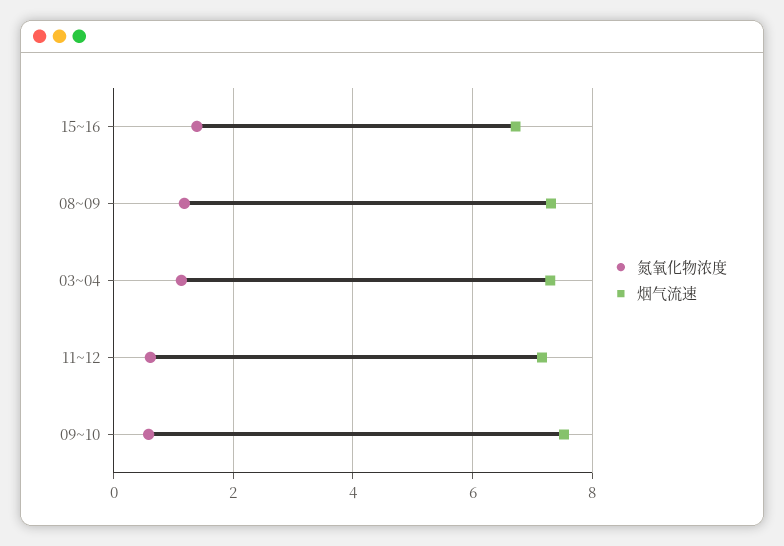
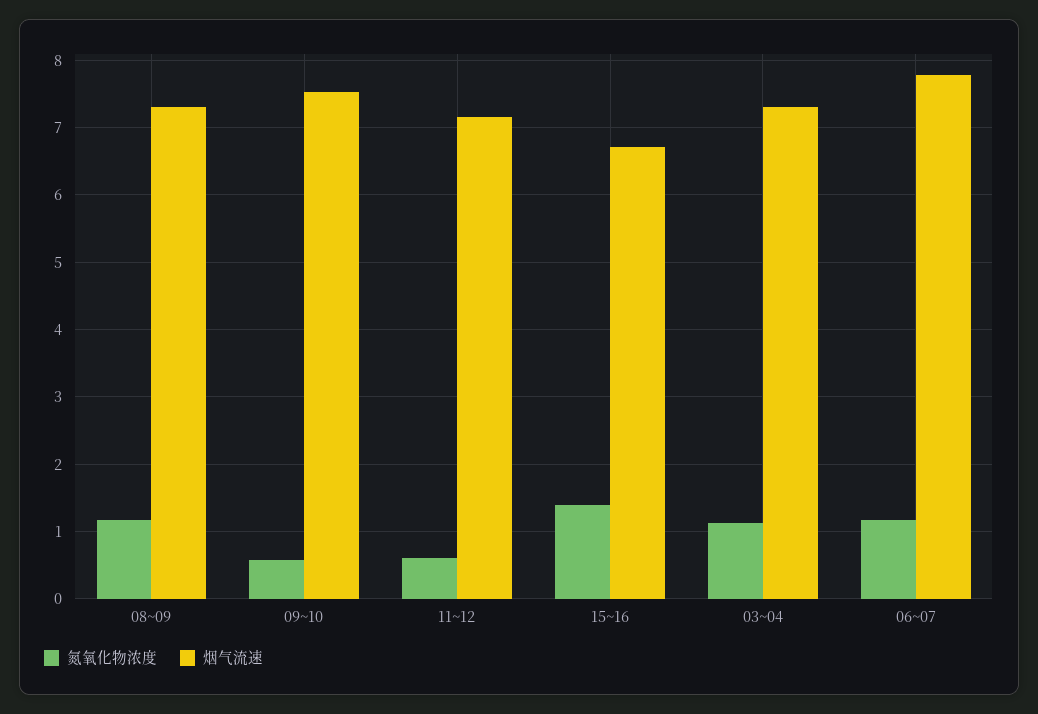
氮氧化物浓度, 06~07: none -> 1.2
烟气流速, 06~07: none -> 7.8

